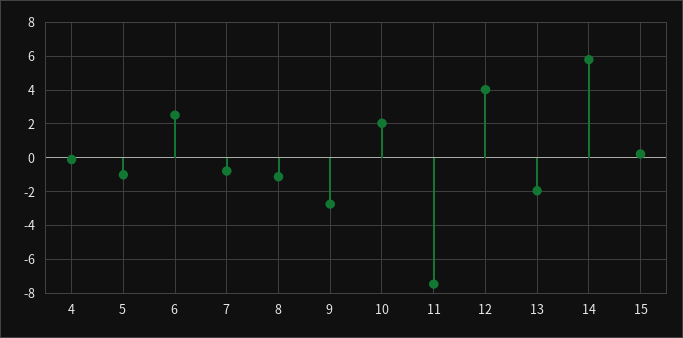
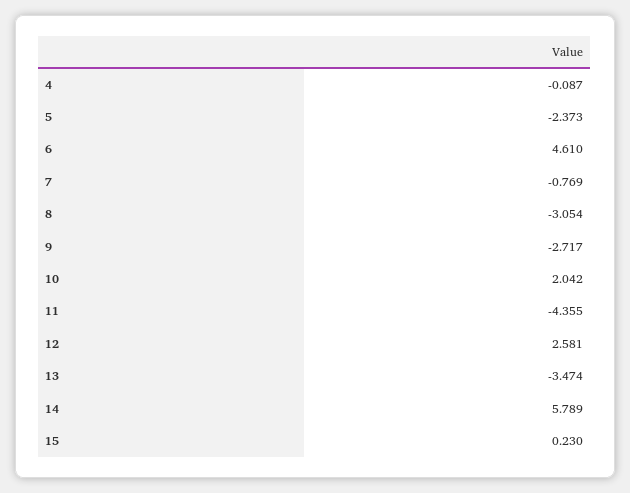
5: -1 -> -2.373
6: 2.5 -> 4.61
8: -1 -> -3.054
11: -7.5 -> -4.355
12: 4 -> 2.581
13: -2 -> -3.474

